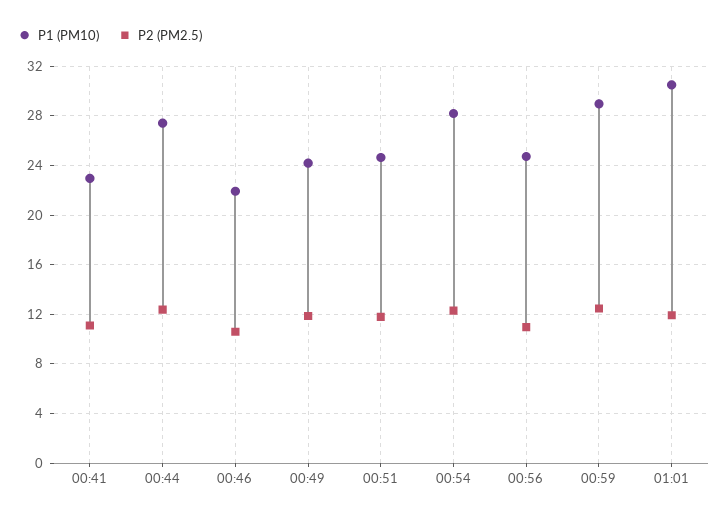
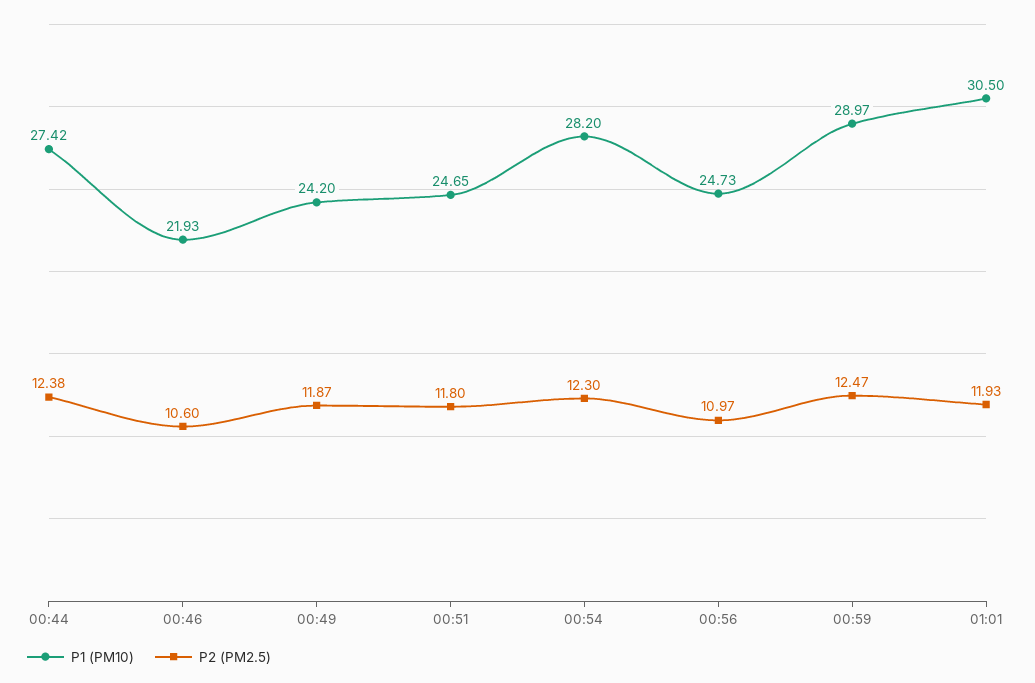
P1 (PM10), 00:41: 23 -> none
P2 (PM2.5), 00:41: 11 -> none

